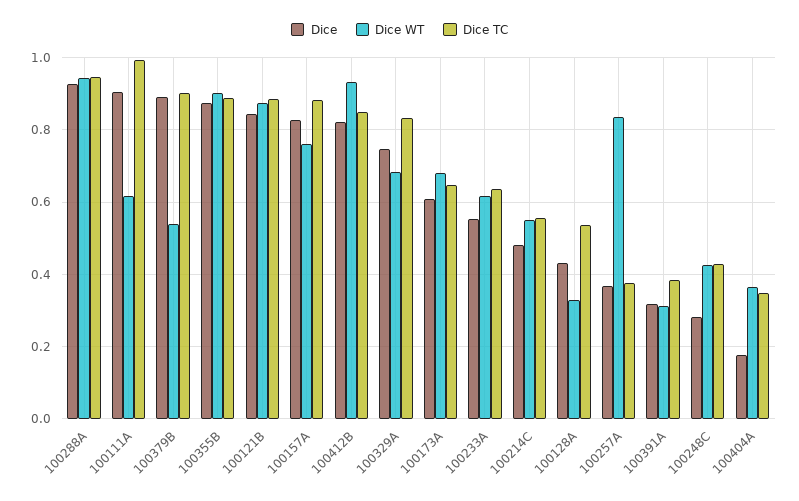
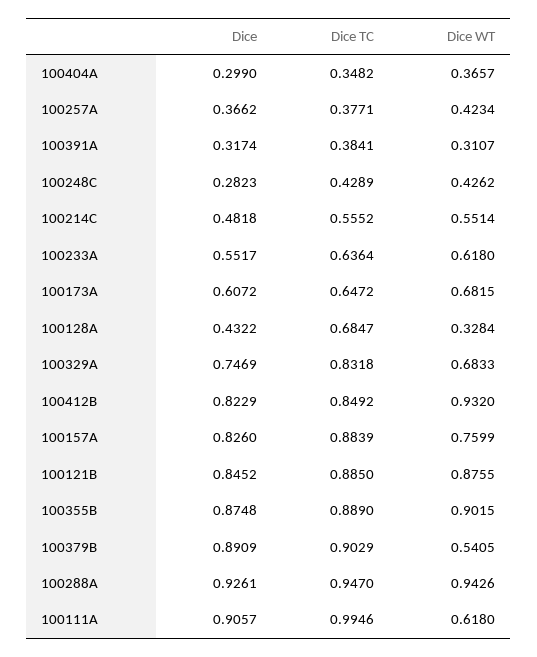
Dice TC, 100128A: 0.54 -> 0.6847
Dice WT, 100257A: 0.84 -> 0.4234
Dice, 100404A: 0.18 -> 0.299

